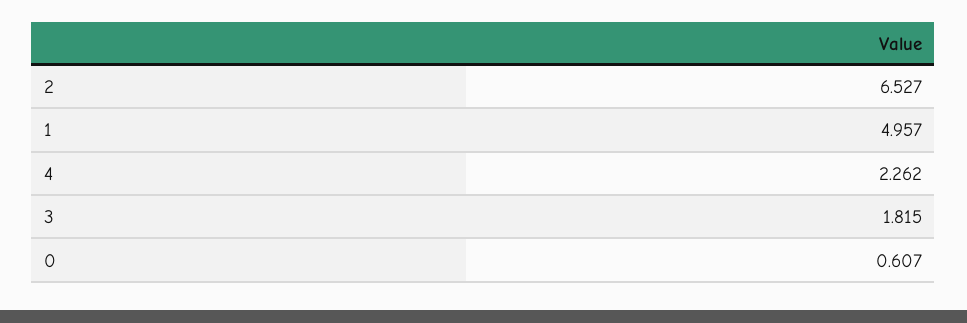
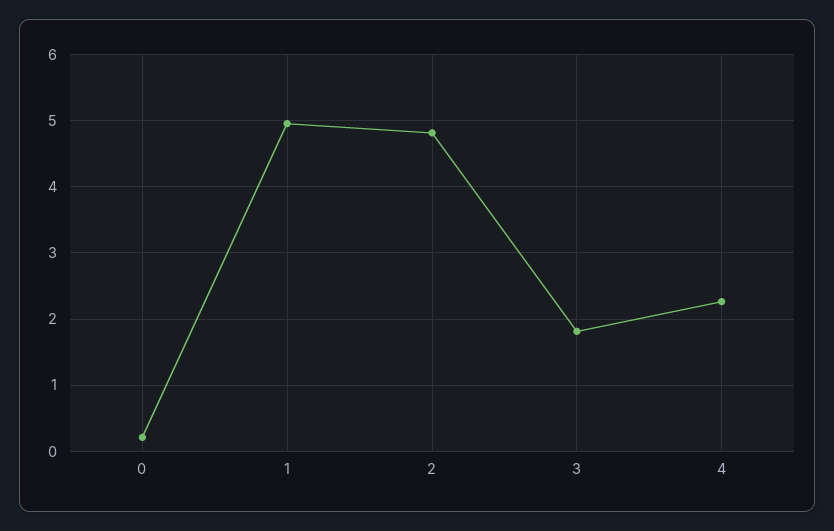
2: 6.527 -> 4.8
0: 0.607 -> 0.2

